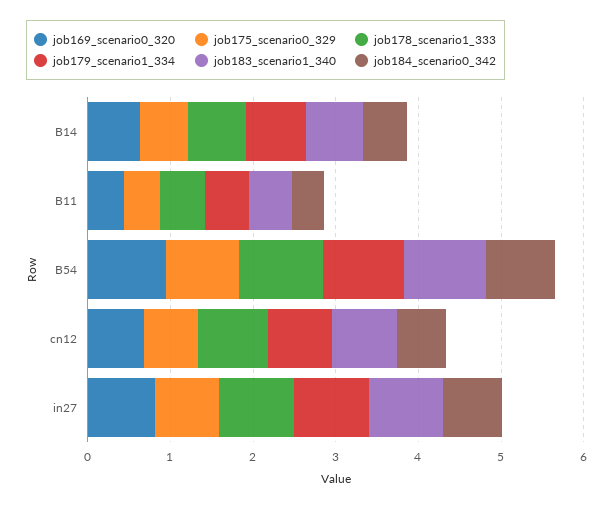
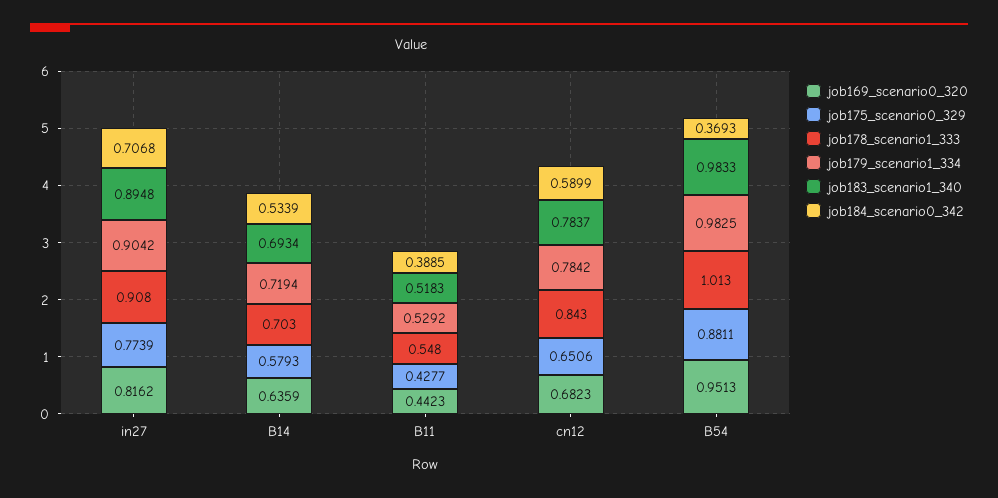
job184_scenario0_342, B54: 0.8 -> 0.3693

